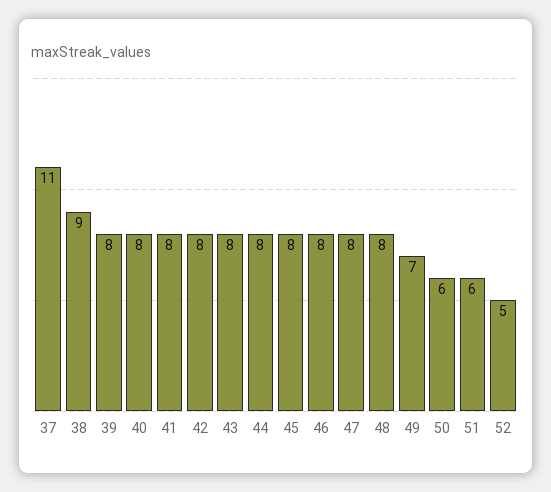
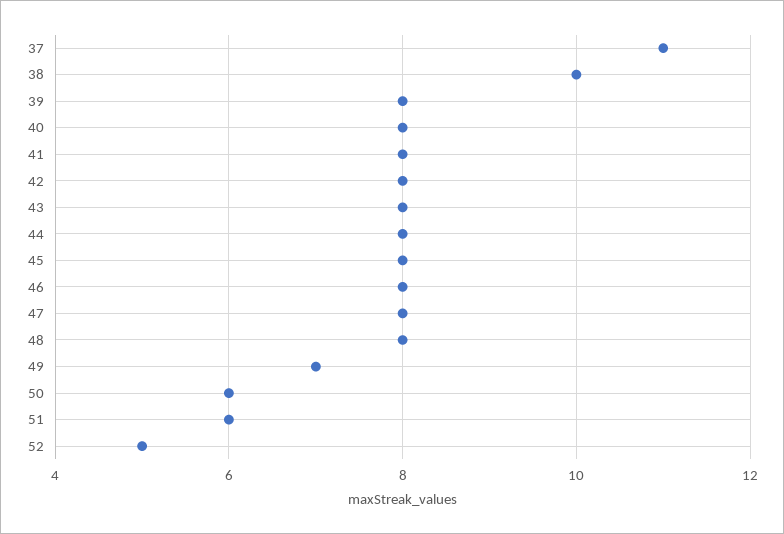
38: 9 -> 10

